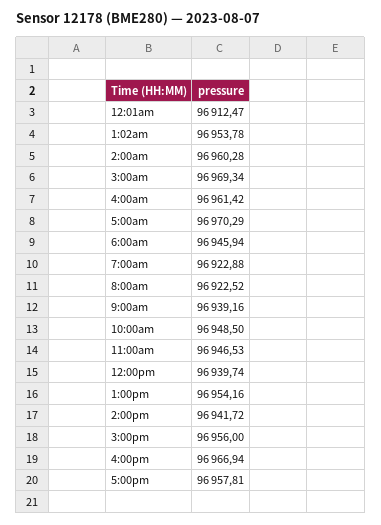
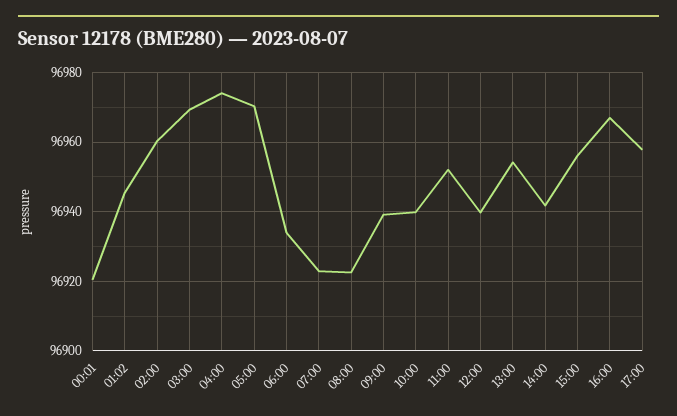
12:01am: 96912.47 -> 96920
1:02am: 96953.78 -> 96946
4:00am: 96961.42 -> 96974
6:00am: 96945.94 -> 96934
10:00am: 96948.5 -> 96940
11:00am: 96946.53 -> 96952

